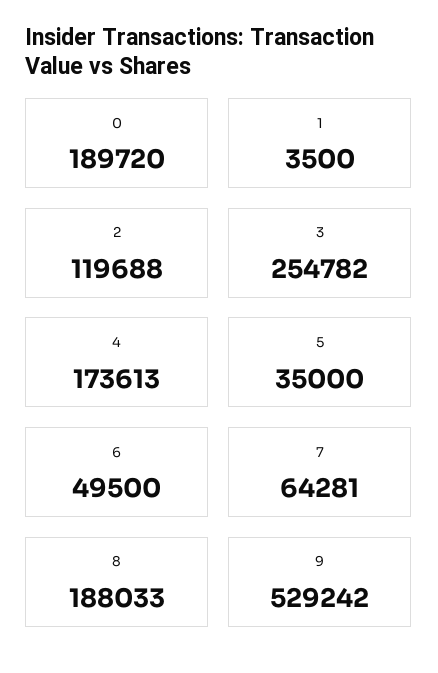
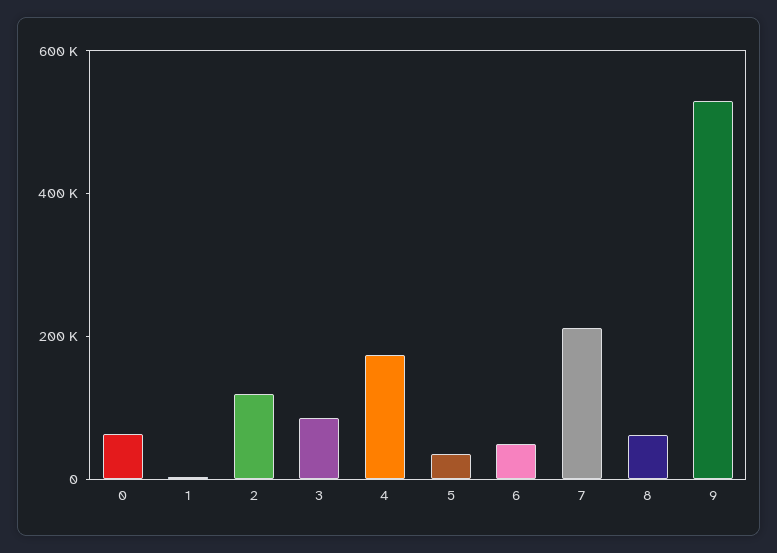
0: 189720 -> 50000
3: 254782 -> 100000
7: 64281 -> 200000
8: 188033 -> 50000

